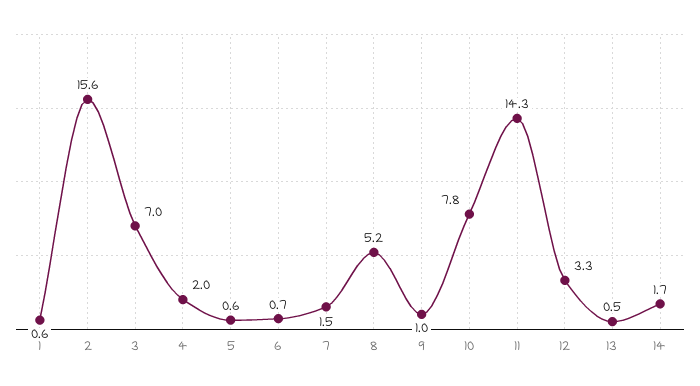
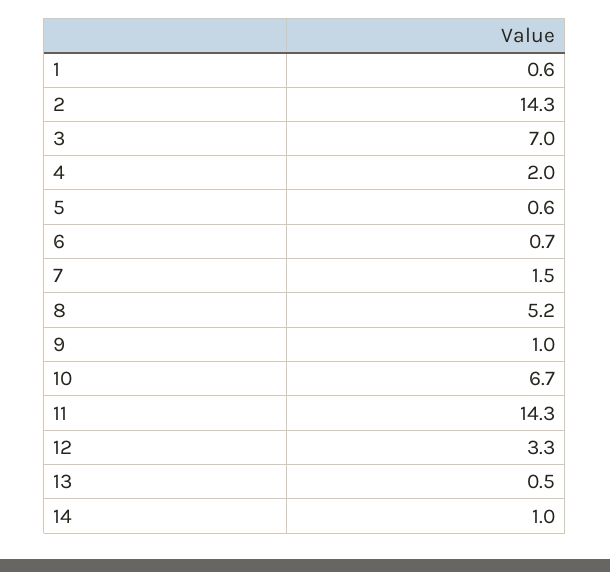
2: 15.6 -> 14.3
10: 7.8 -> 6.7
14: 1.7 -> 1

